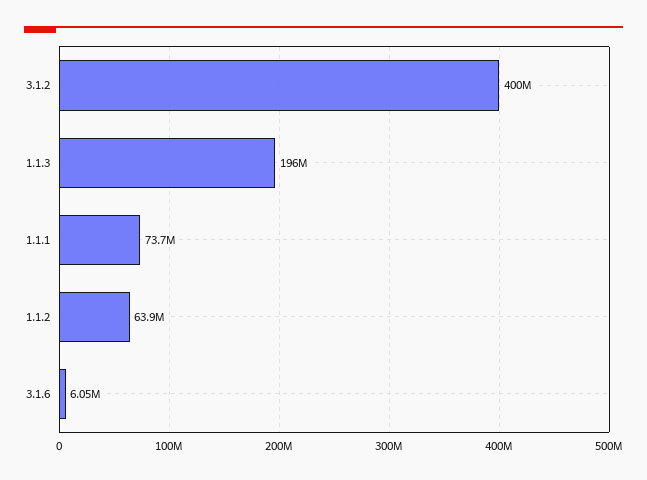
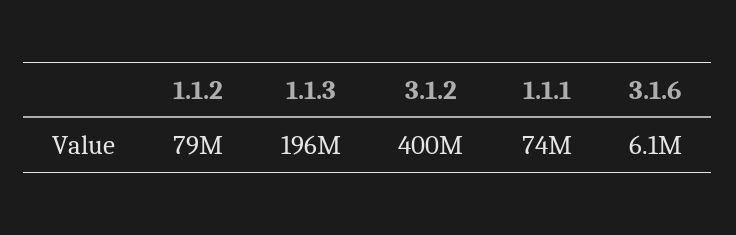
1.1.2: 63900000 -> 79000000

